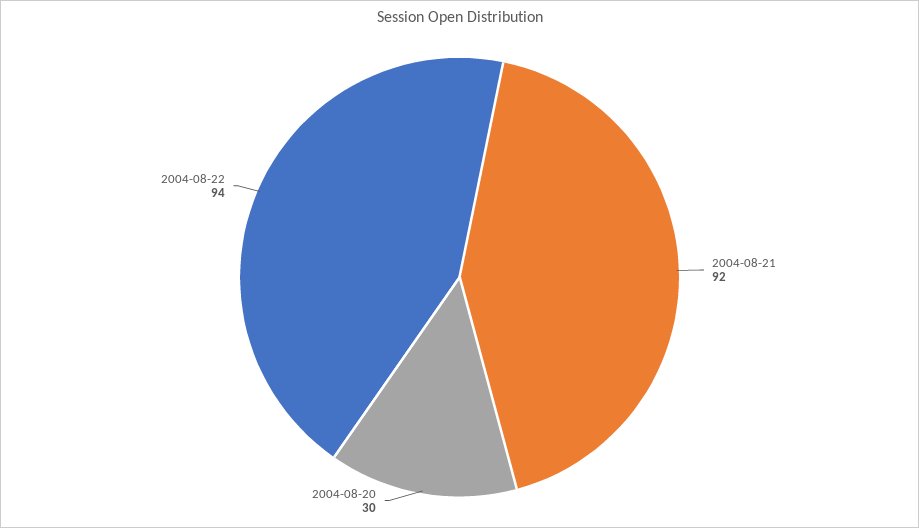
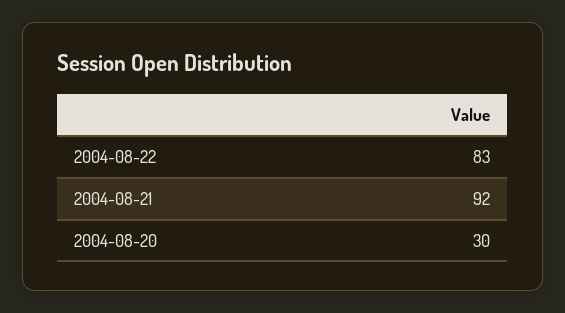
2004-08-22: 94 -> 83

